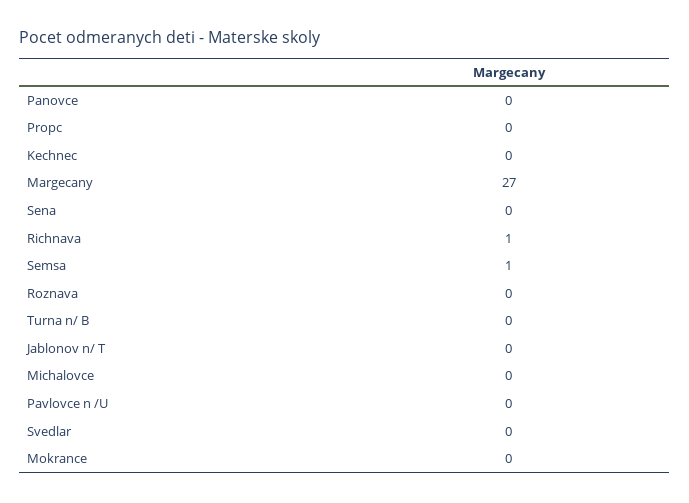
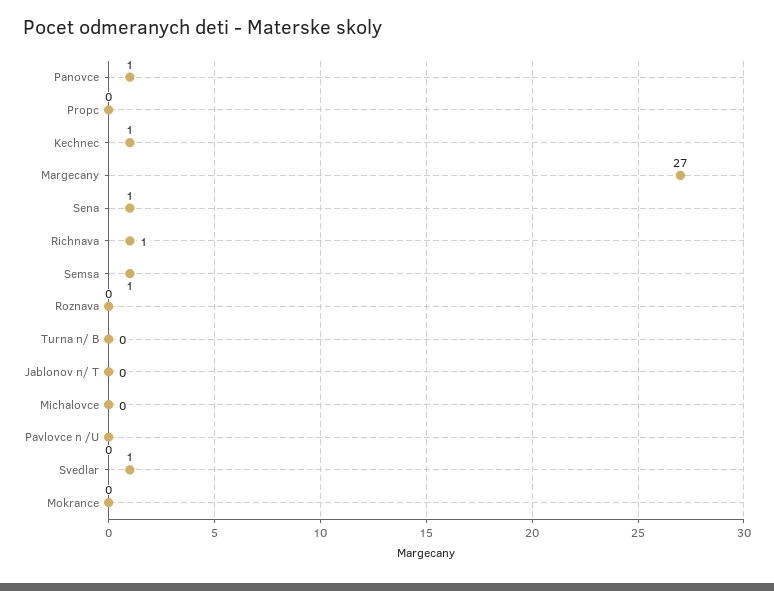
Panovce: 0 -> 1
Kechnec: 0 -> 1
Sena: 0 -> 1
Svedlar: 0 -> 1

